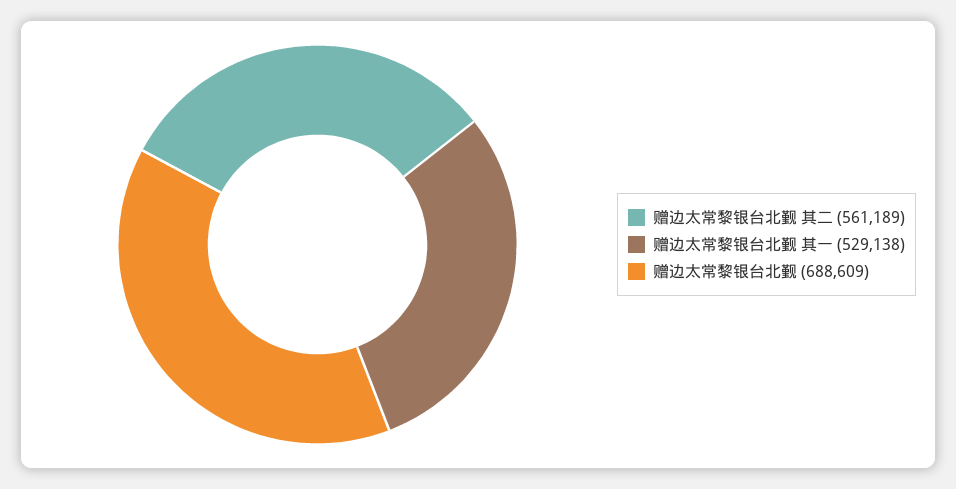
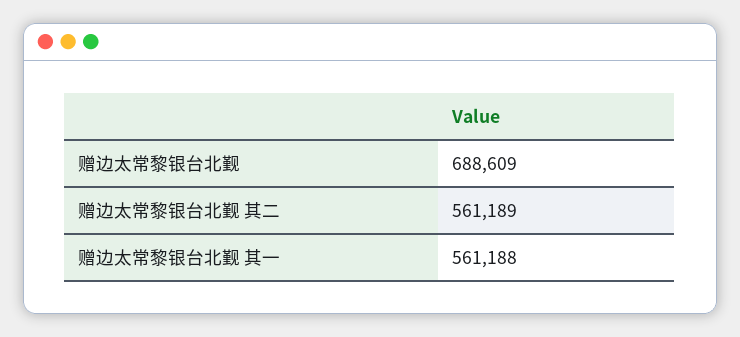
赠边太常黎银台北觐 其一: 529138 -> 561188

